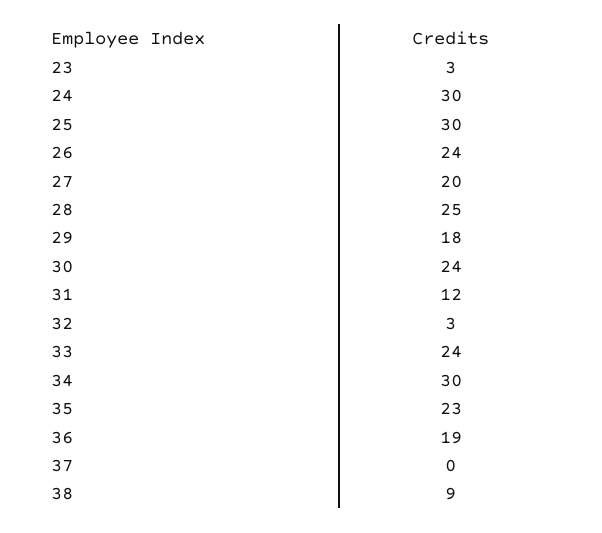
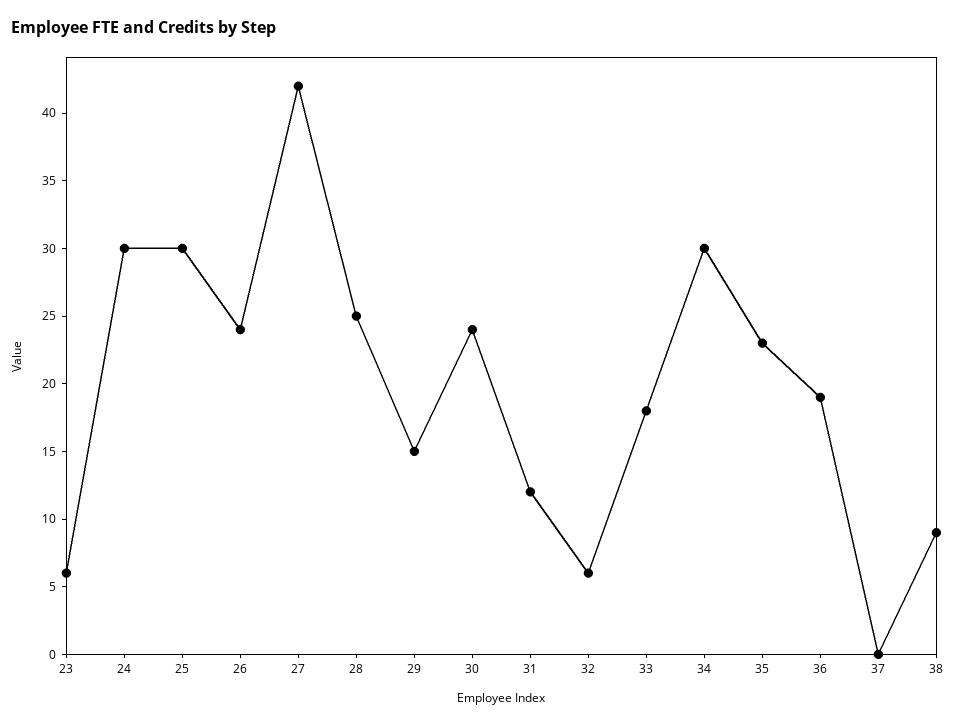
23: 3 -> 6
27: 20 -> 42
29: 18 -> 15
32: 3 -> 6
33: 24 -> 18

